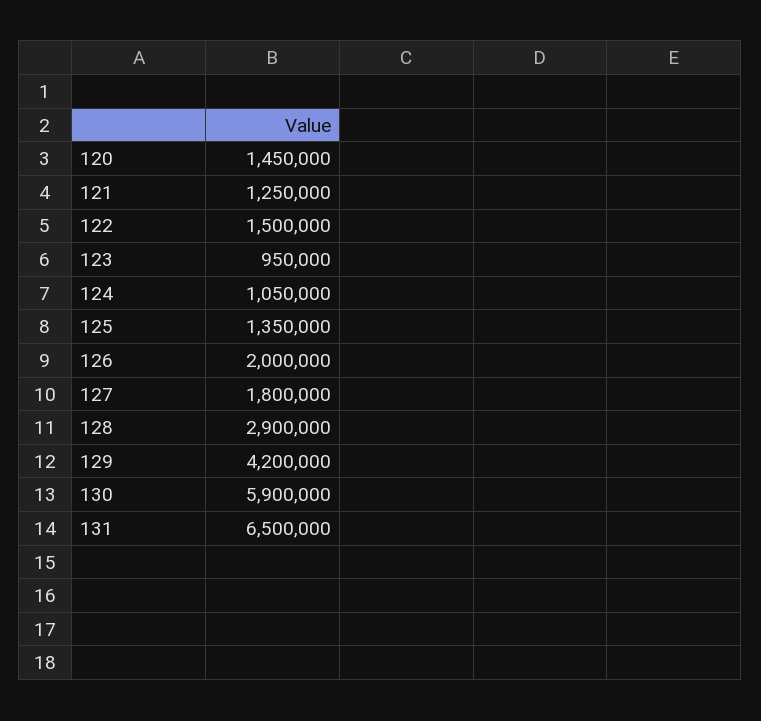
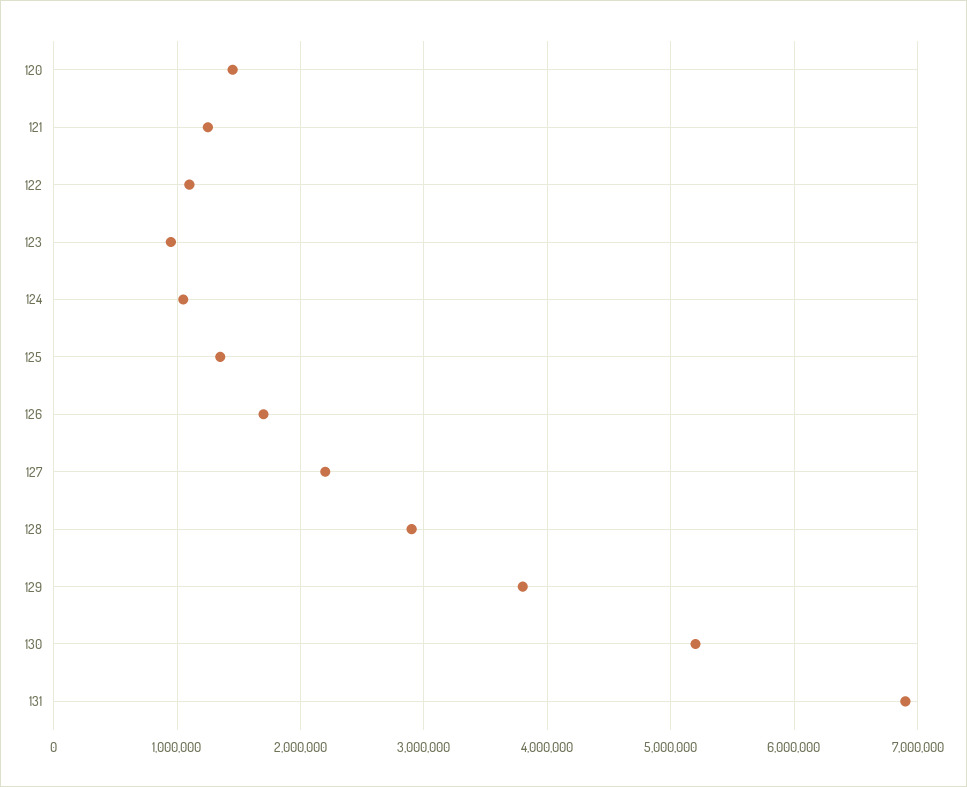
122: 1500000 -> 1100000
126: 2000000 -> 1700000
127: 1800000 -> 2200000
129: 4200000 -> 3800000
130: 5900000 -> 5200000
131: 6500000 -> 6900000

